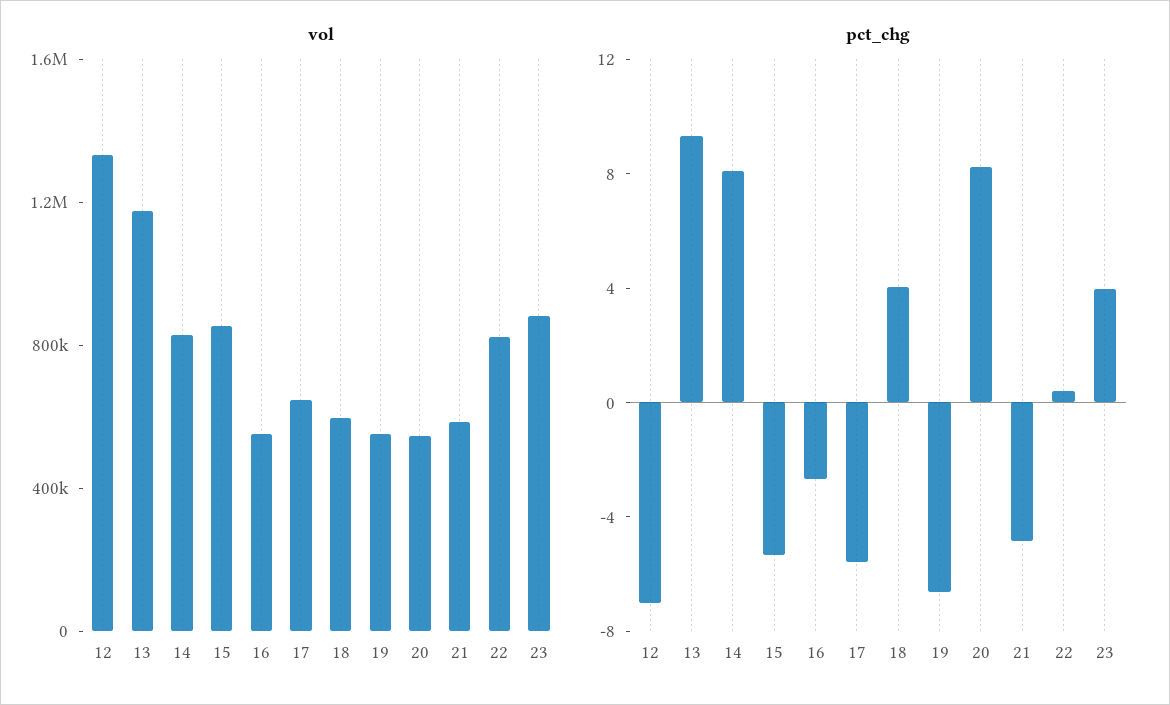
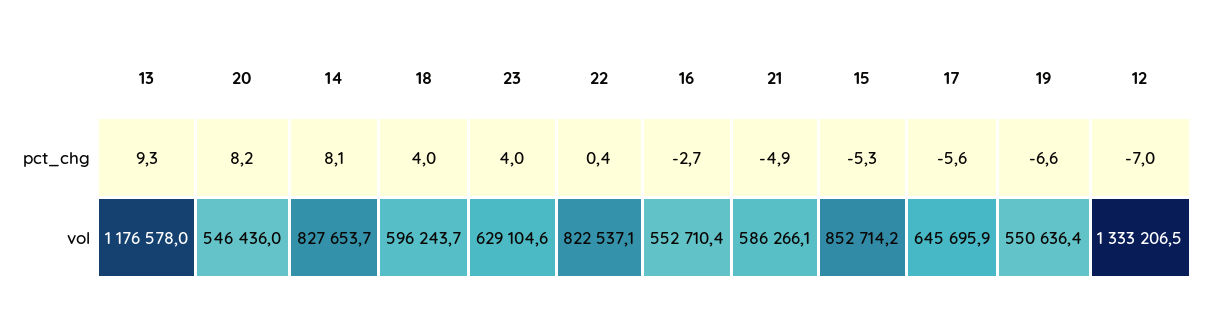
vol, 23: 900000 -> 629104.6

